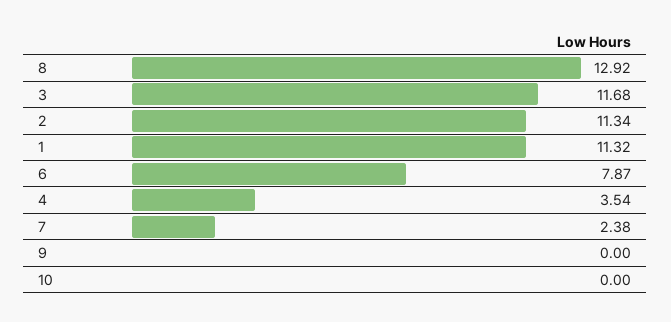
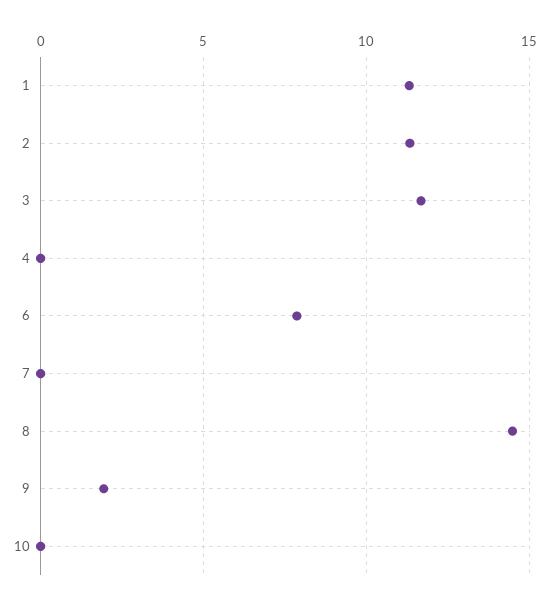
8: 12.92 -> 14.5
4: 3.54 -> 0
7: 2.38 -> 0
9: 0 -> 2

